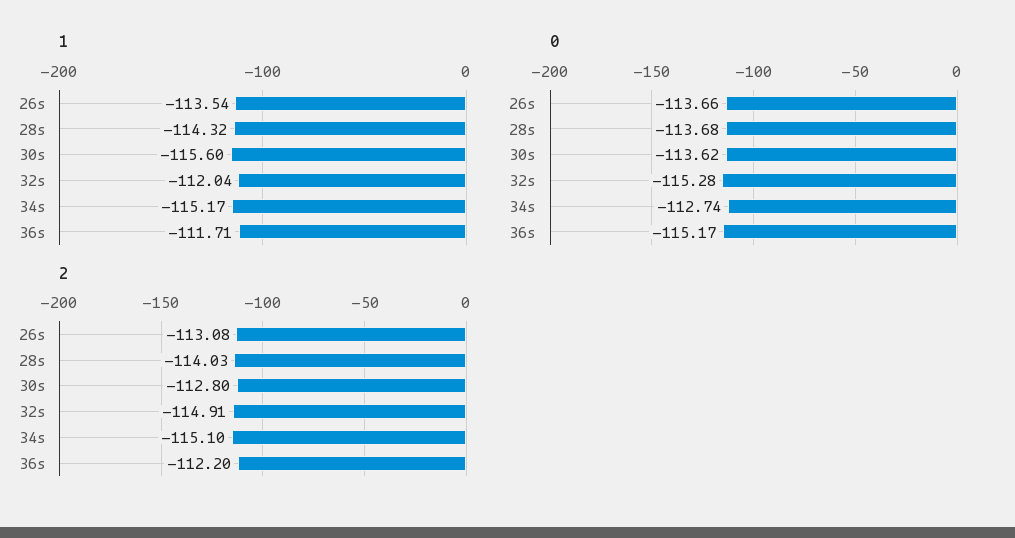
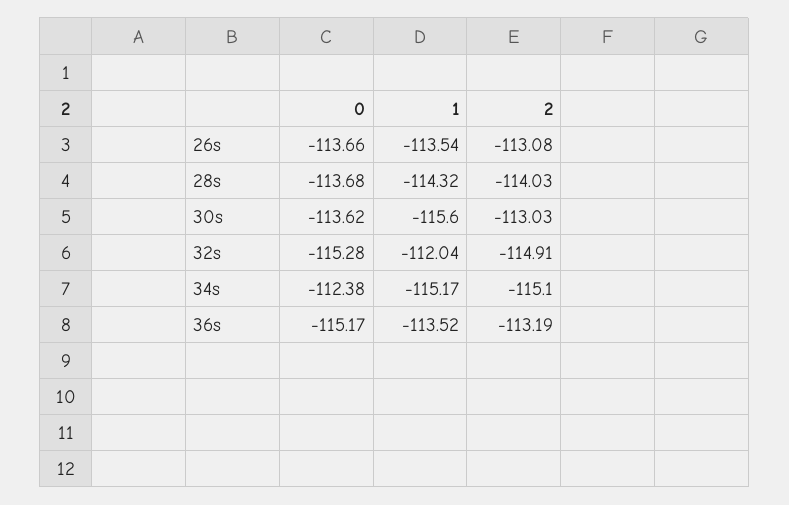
1, 36s: -111.71 -> -113.52
0, 34s: -112.74 -> -112.38
2, 30s: -112.8 -> -113.03
2, 36s: -112.2 -> -113.19

